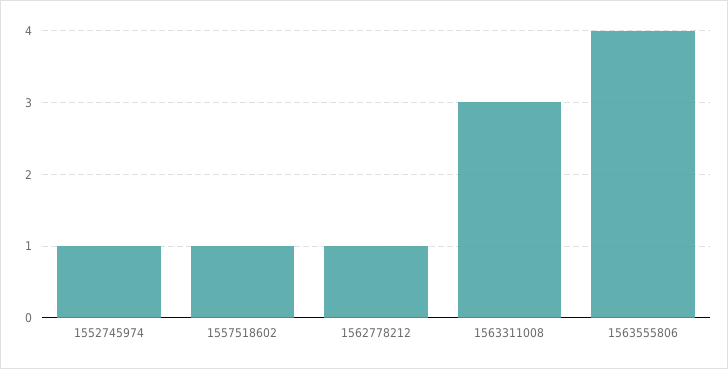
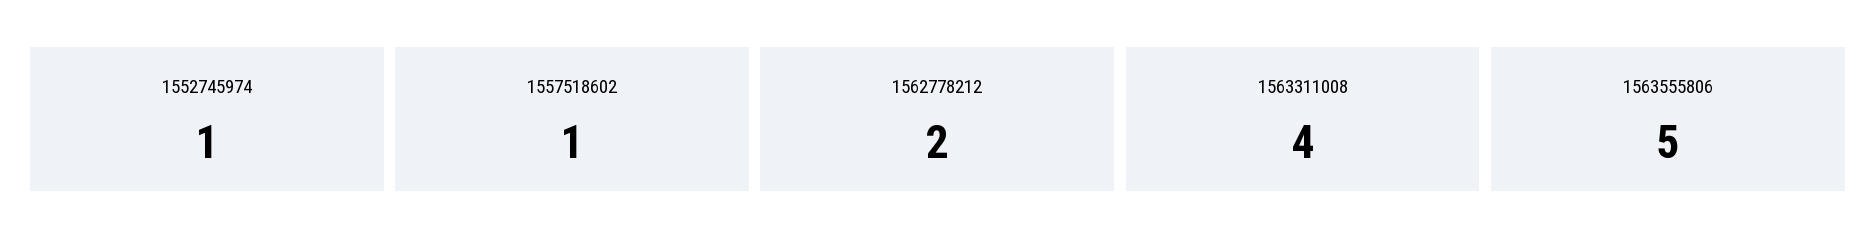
1562778212: 1 -> 2
1563311008: 3 -> 4
1563555806: 4 -> 5

